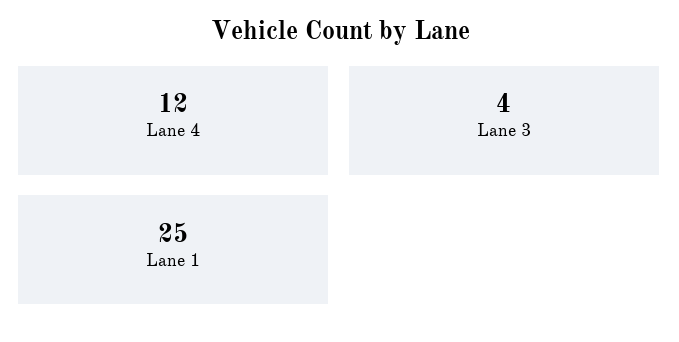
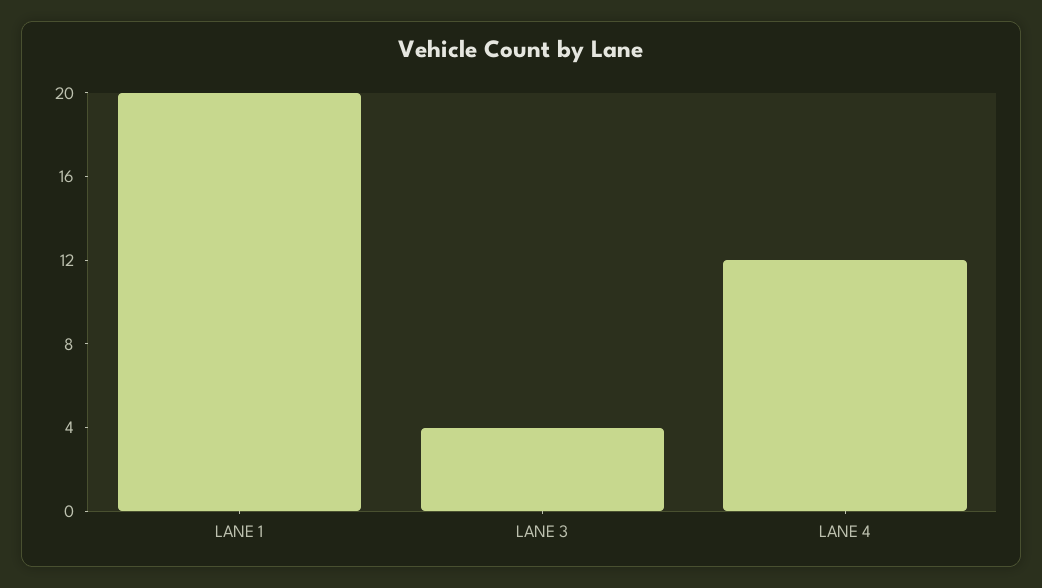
Lane 1: 25 -> 20

